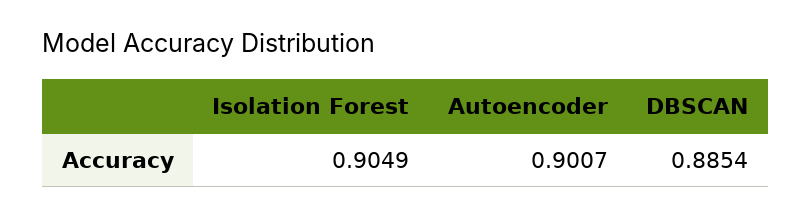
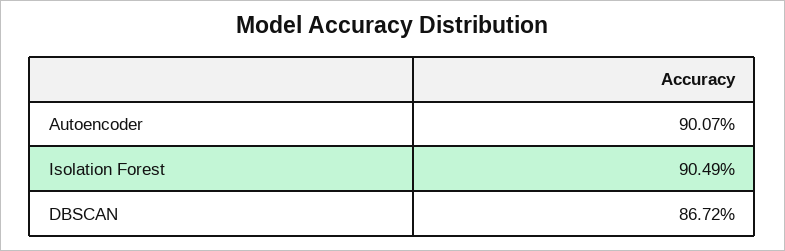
DBSCAN: 0.8854 -> 0.8672

